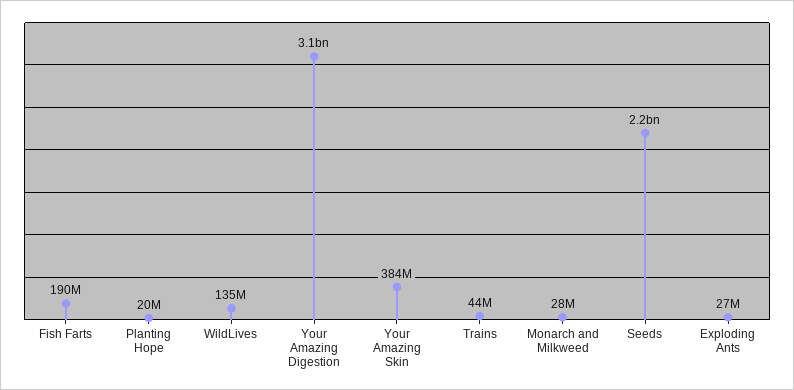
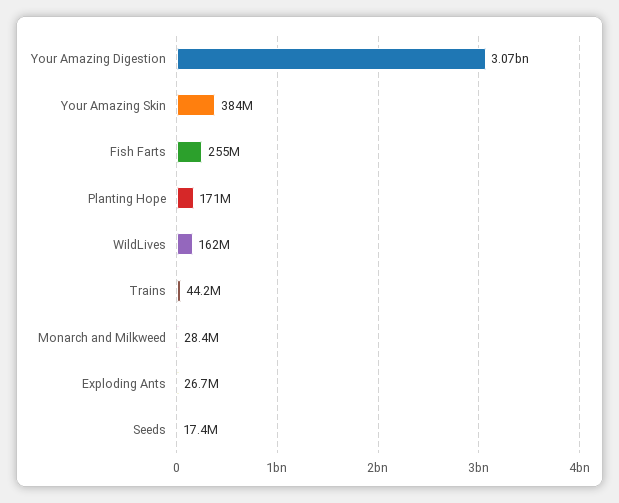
Fish Farts: 190000000 -> 255000000
Planting Hope: 20000000 -> 171000000
WildLives: 135000000 -> 162000000
Seeds: 2200000000 -> 17400000

